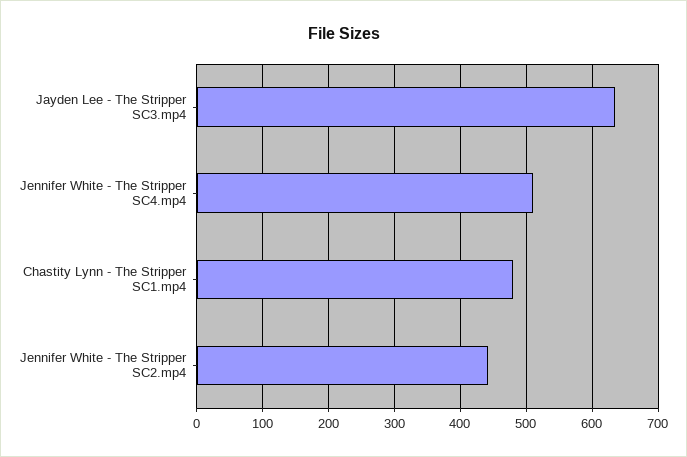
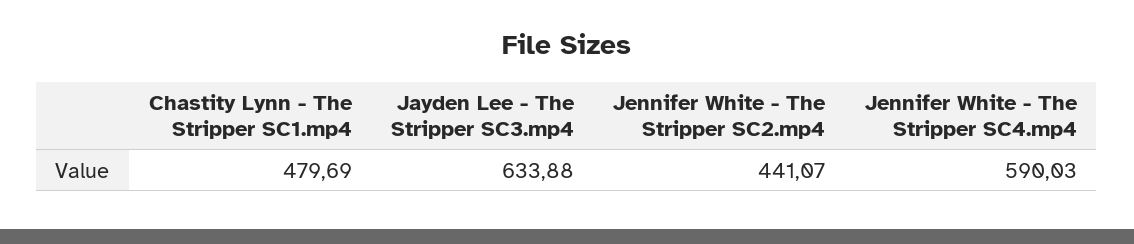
Jennifer White - The Stripper SC4.mp4: 510 -> 590.03

